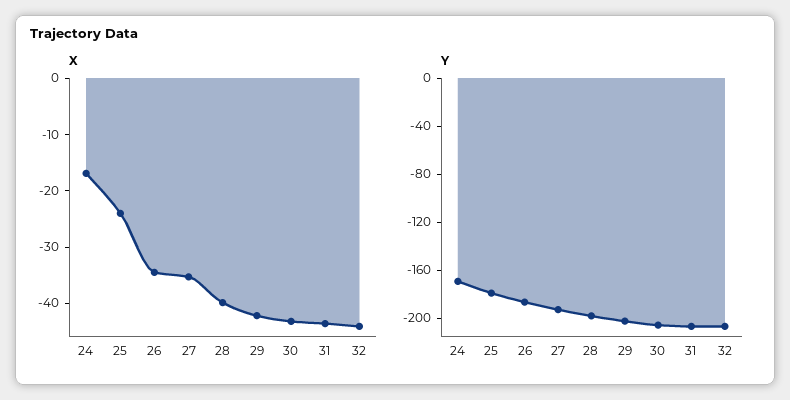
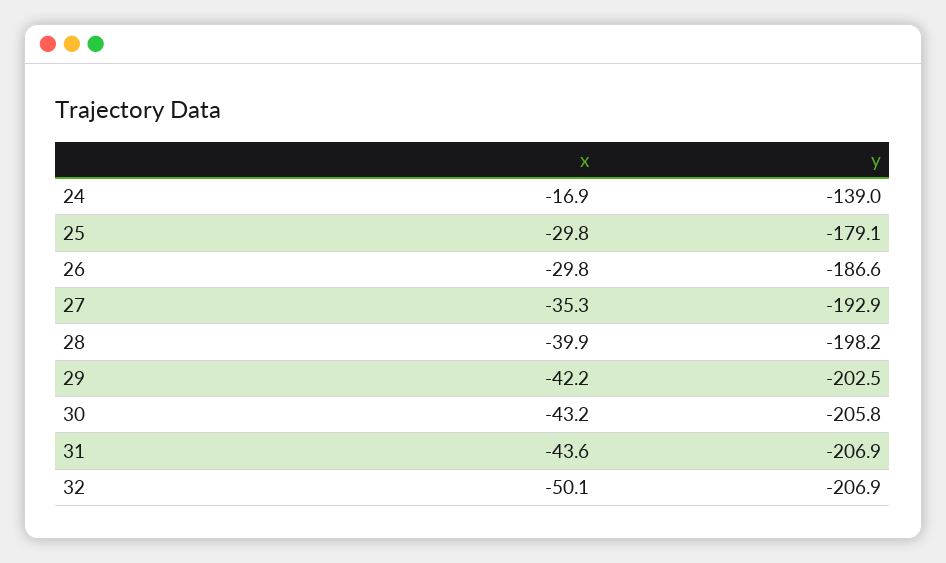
X, 25: -24 -> -29.8
X, 26: -34 -> -29.8
X, 32: -44 -> -50.1
Y, 24: -170 -> -139

